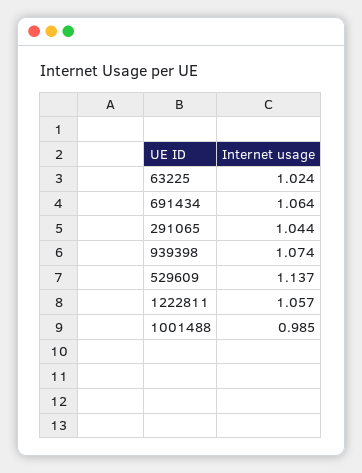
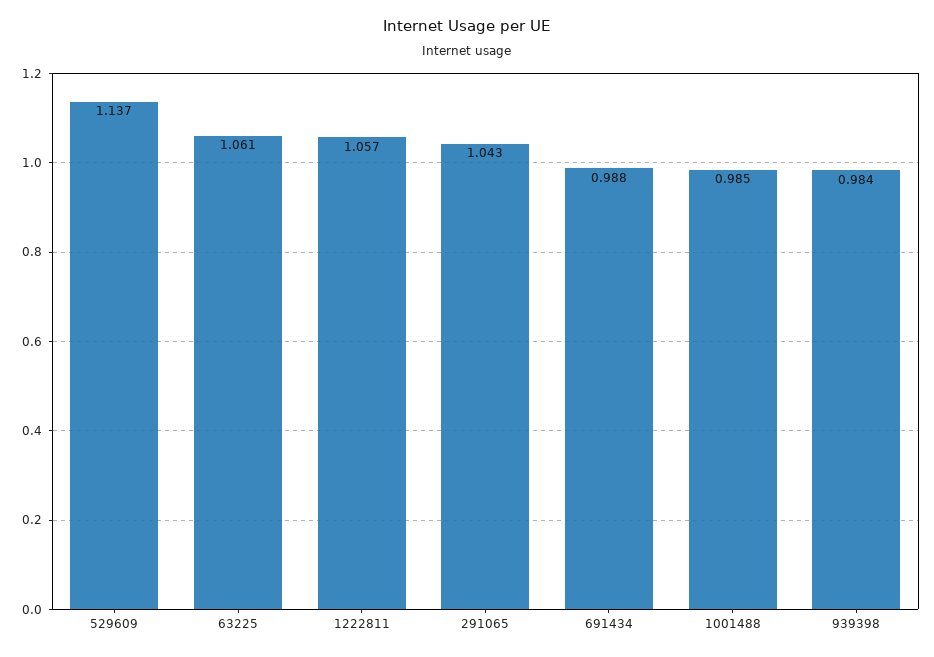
63225: 1.024 -> 1.061
691434: 1.064 -> 0.988
291065: 1.044 -> 1.043
939398: 1.074 -> 0.984

